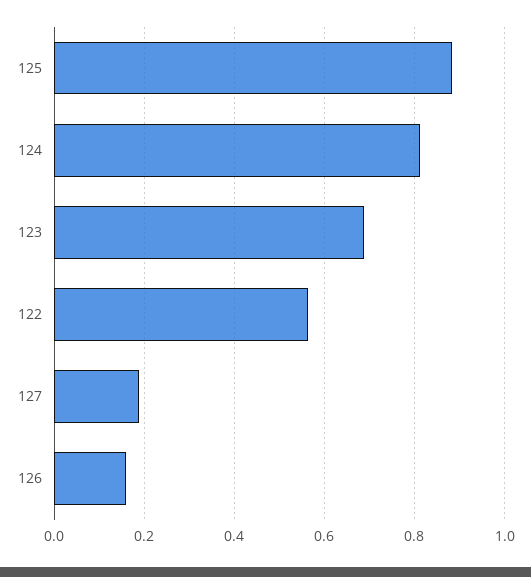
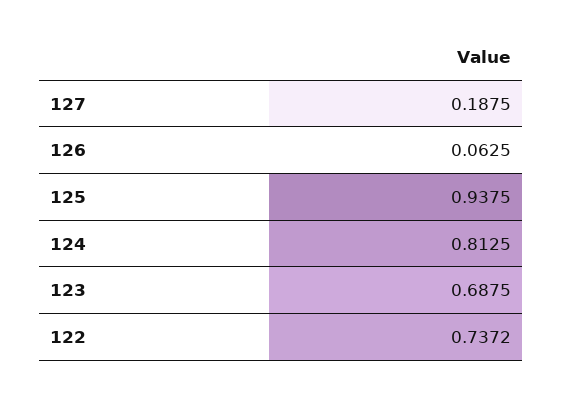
125: 0.88 -> 0.9375
122: 0.56 -> 0.7372
126: 0.16 -> 0.0625

